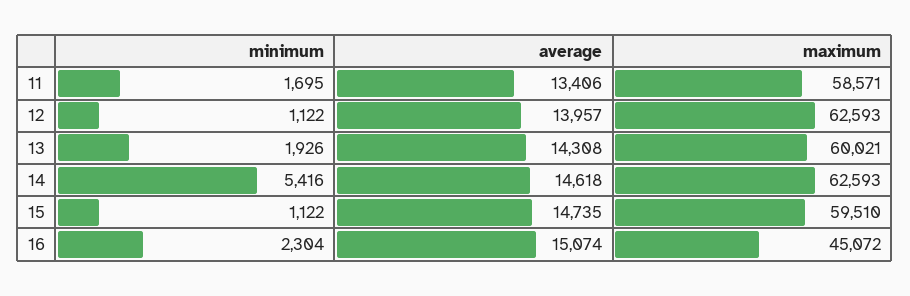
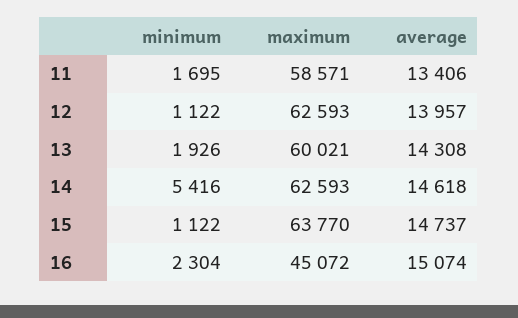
average, 15: 14735 -> 14737
maximum, 15: 59510 -> 63770

